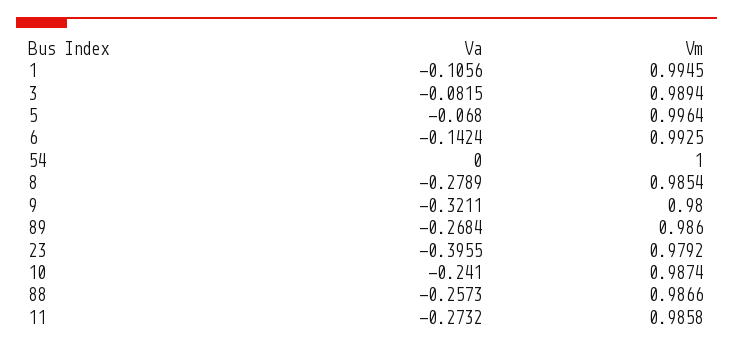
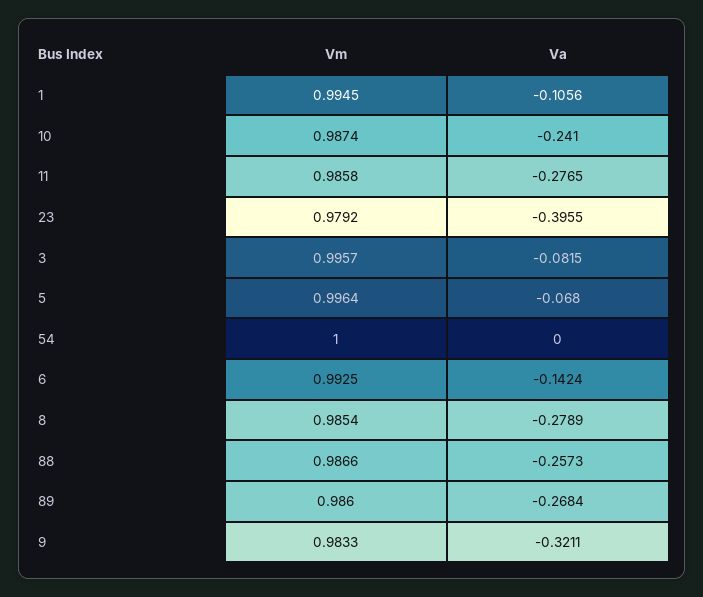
Vm, 3: 0.9894 -> 0.9957
Vm, 9: 0.98 -> 0.9833
Va, 11: -0.2732 -> -0.2765

